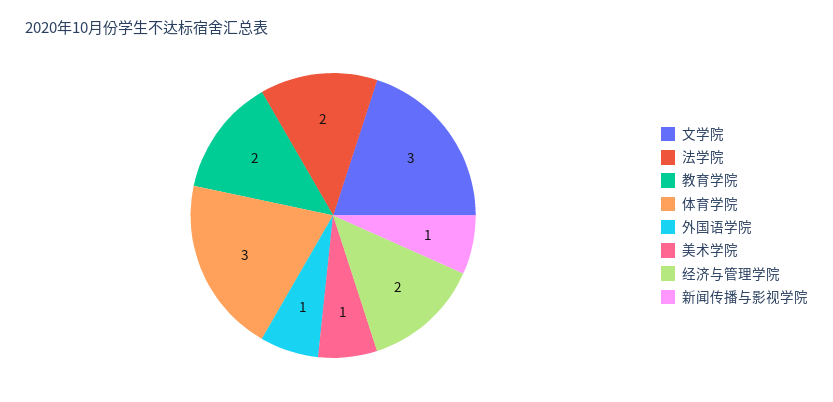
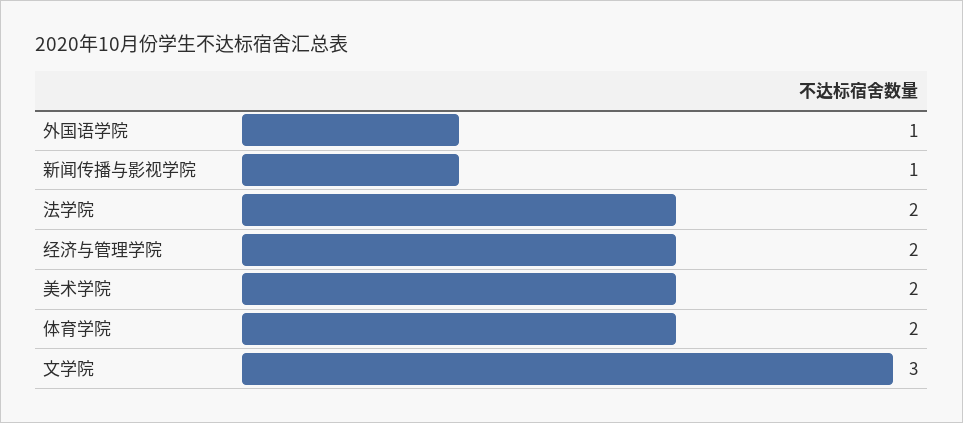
教育学院: 2 -> none
体育学院: 3 -> 2
美术学院: 1 -> 2

